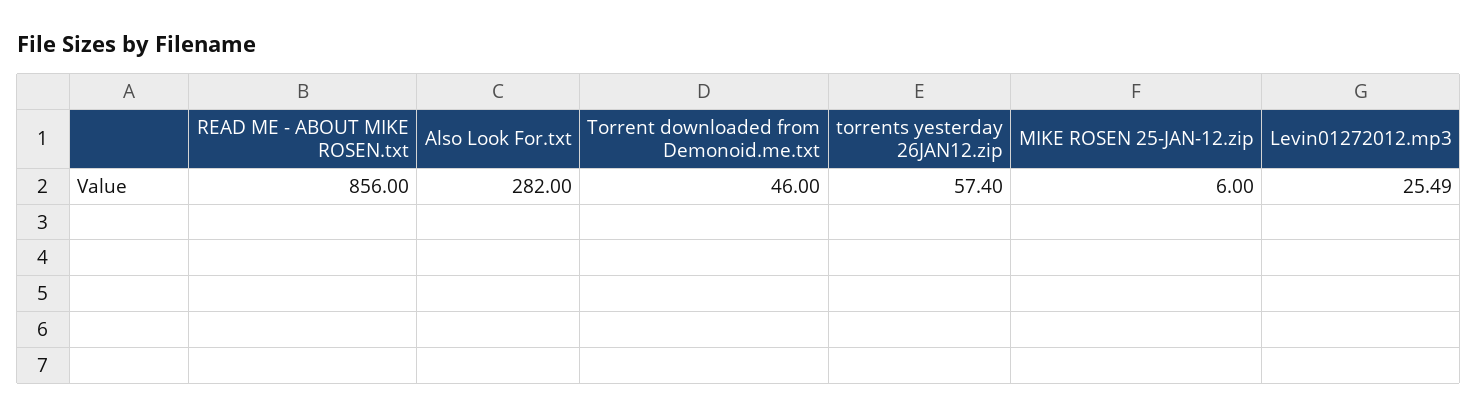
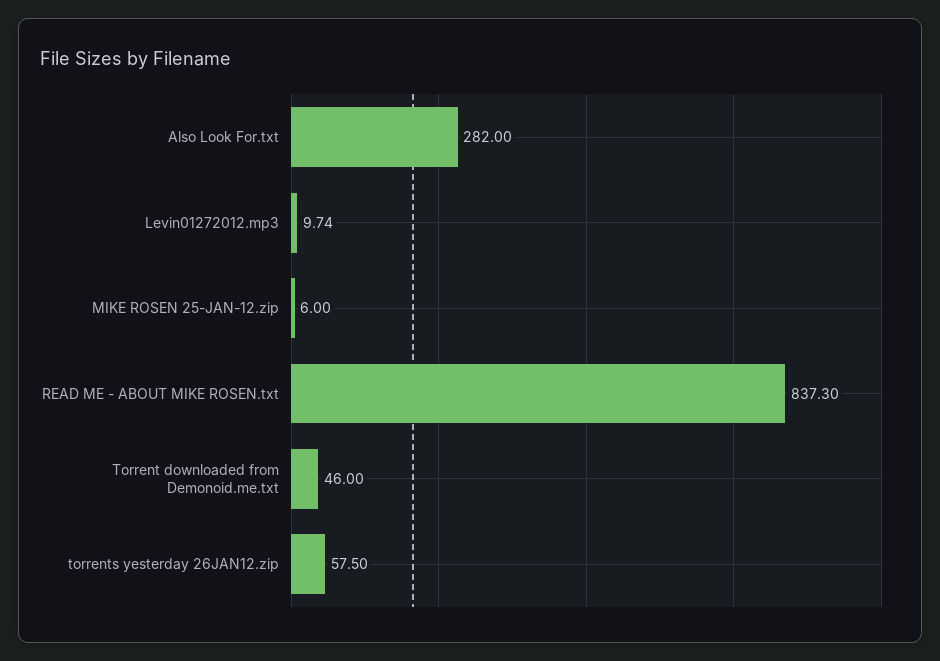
READ ME - ABOUT MIKE ROSEN.txt: 856 -> 837.3
torrents yesterday 26JAN12.zip: 57.4 -> 57.5
Levin01272012.mp3: 25.49 -> 9.74

